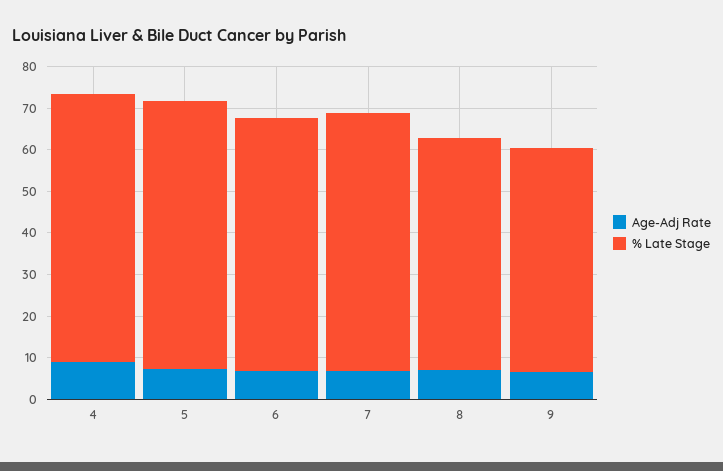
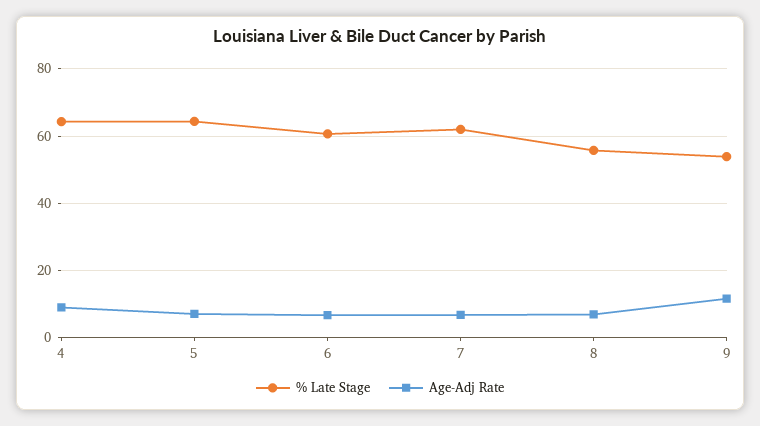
Age-Adj Rate, 9: 6 -> 12

